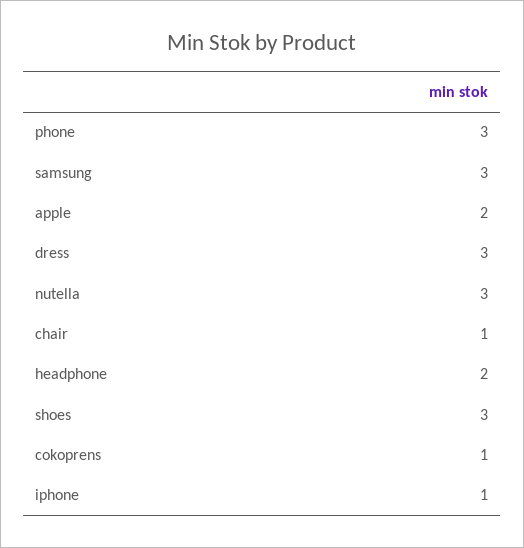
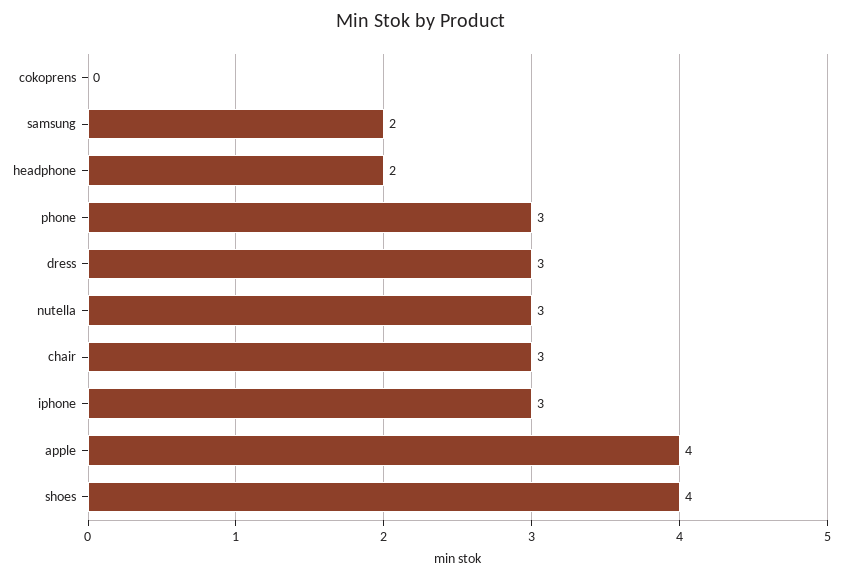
samsung: 3 -> 2
apple: 2 -> 4
chair: 1 -> 3
shoes: 3 -> 4
cokoprens: 1 -> 0
iphone: 1 -> 3

